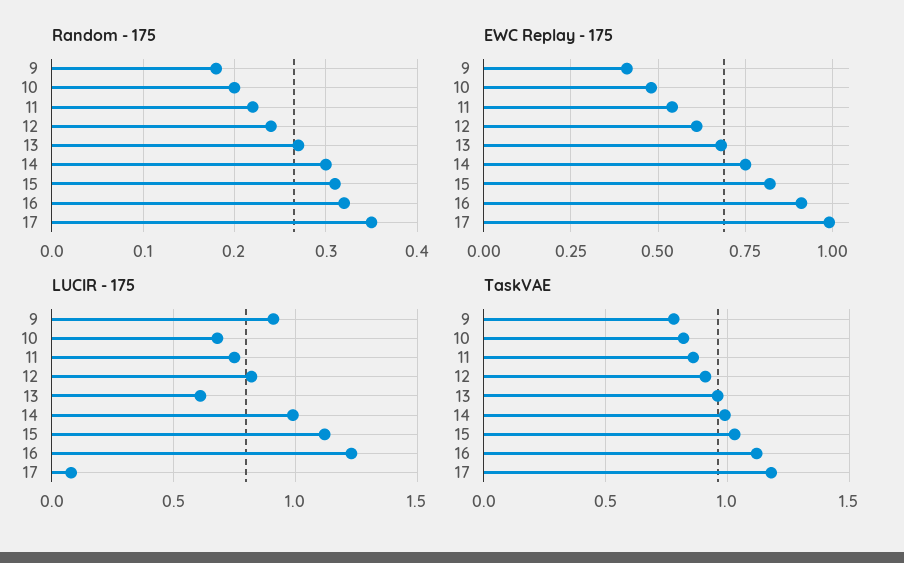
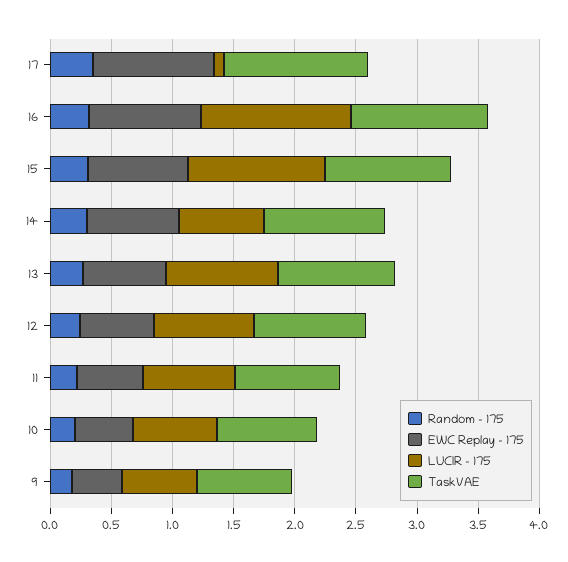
LUCIR - 175, 9: 0.9 -> 0.6
LUCIR - 175, 13: 0.6 -> 0.9
LUCIR - 175, 14: 1 -> 0.7

